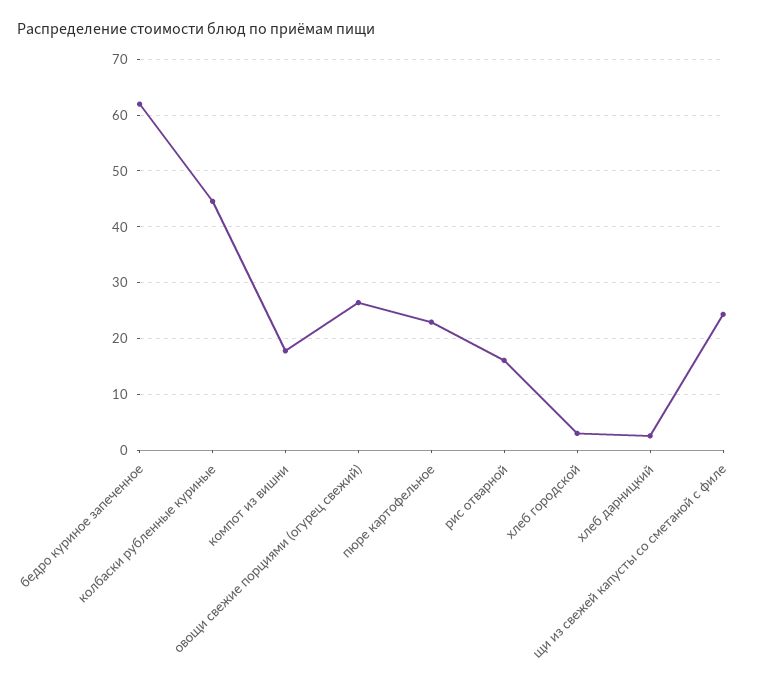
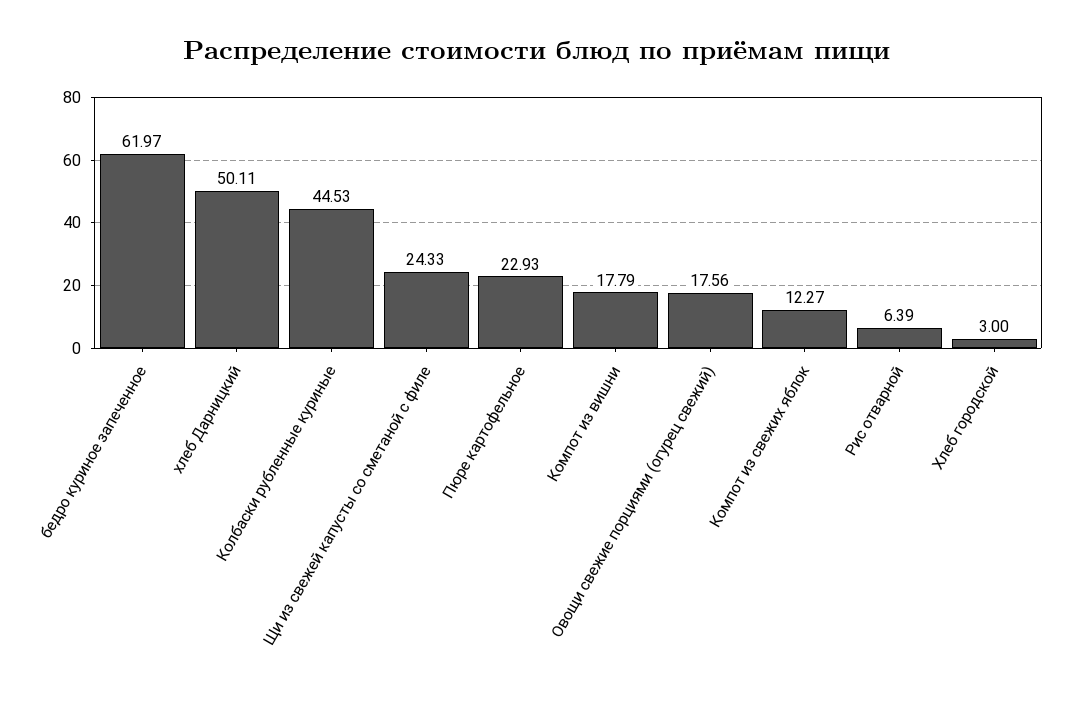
овощи свежие порциями (огурец свежий): 26 -> 17.56
рис отварной: 16 -> 6.39
хлеб дарницкий: 2 -> 50.11
Компот из свежих яблок: none -> 12.27

